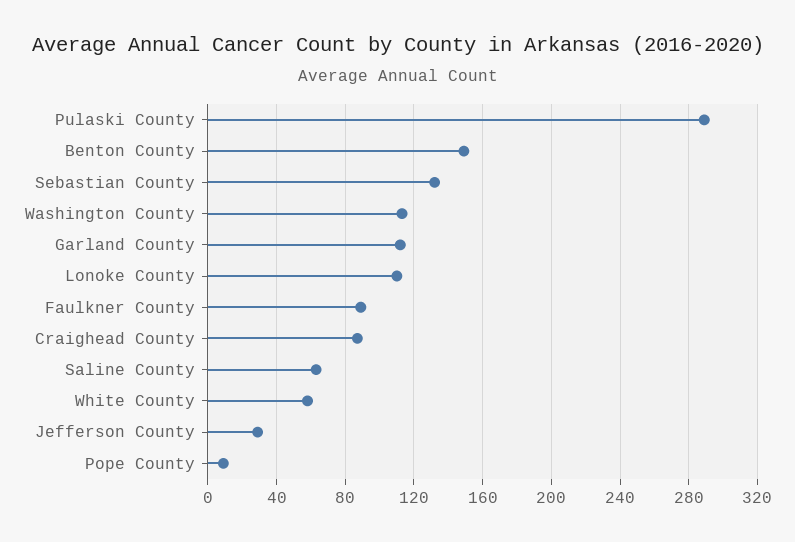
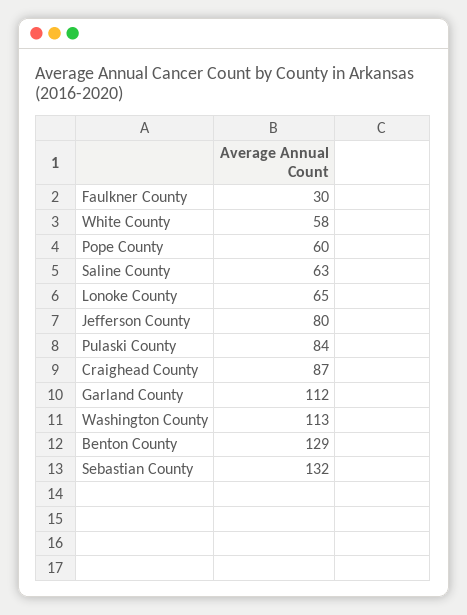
Pulaski County: 290 -> 84
Benton County: 150 -> 129
Lonoke County: 110 -> 65
Faulkner County: 90 -> 30
Jefferson County: 30 -> 80
Pope County: 10 -> 60

